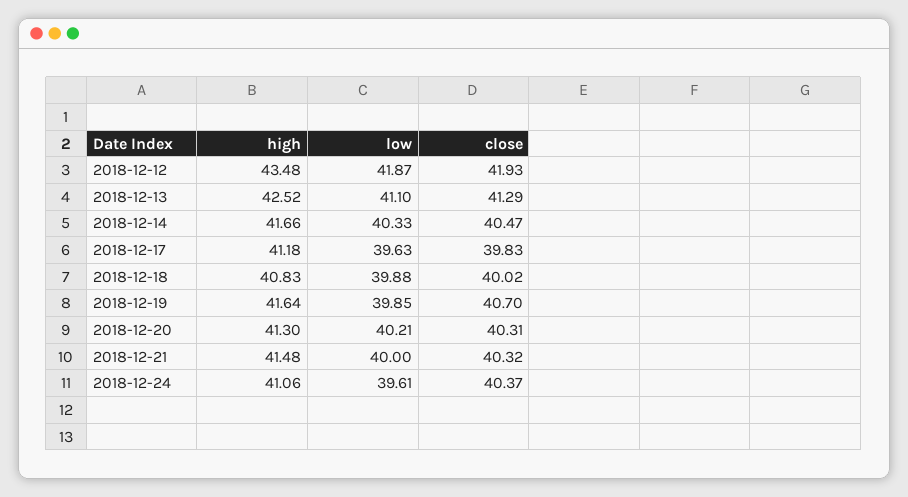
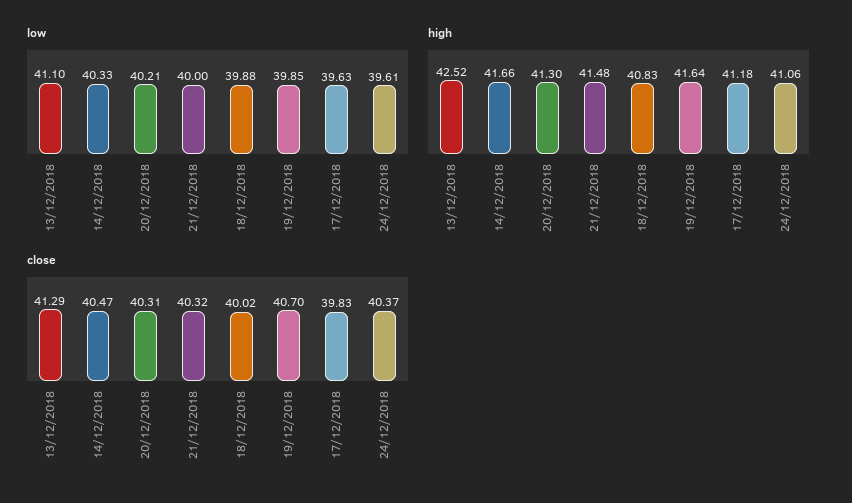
high, 2018-12-12: 43.48 -> none
low, 2018-12-12: 41.87 -> none
close, 2018-12-12: 41.93 -> none

